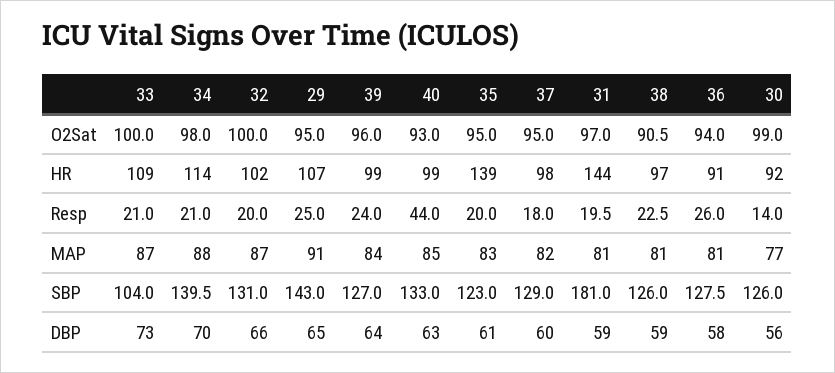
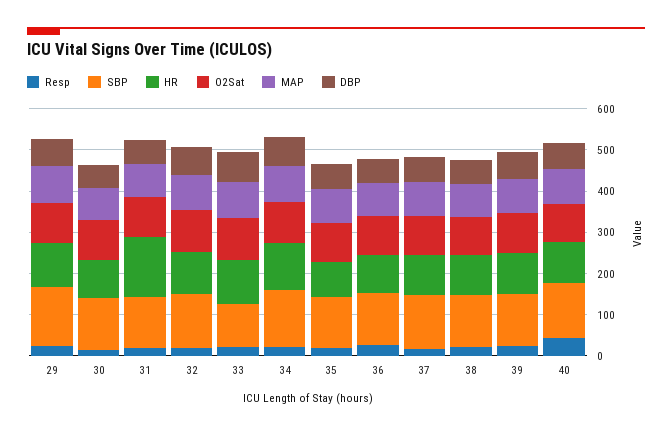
HR, 35: 139 -> 80
SBP, 31: 181 -> 120

